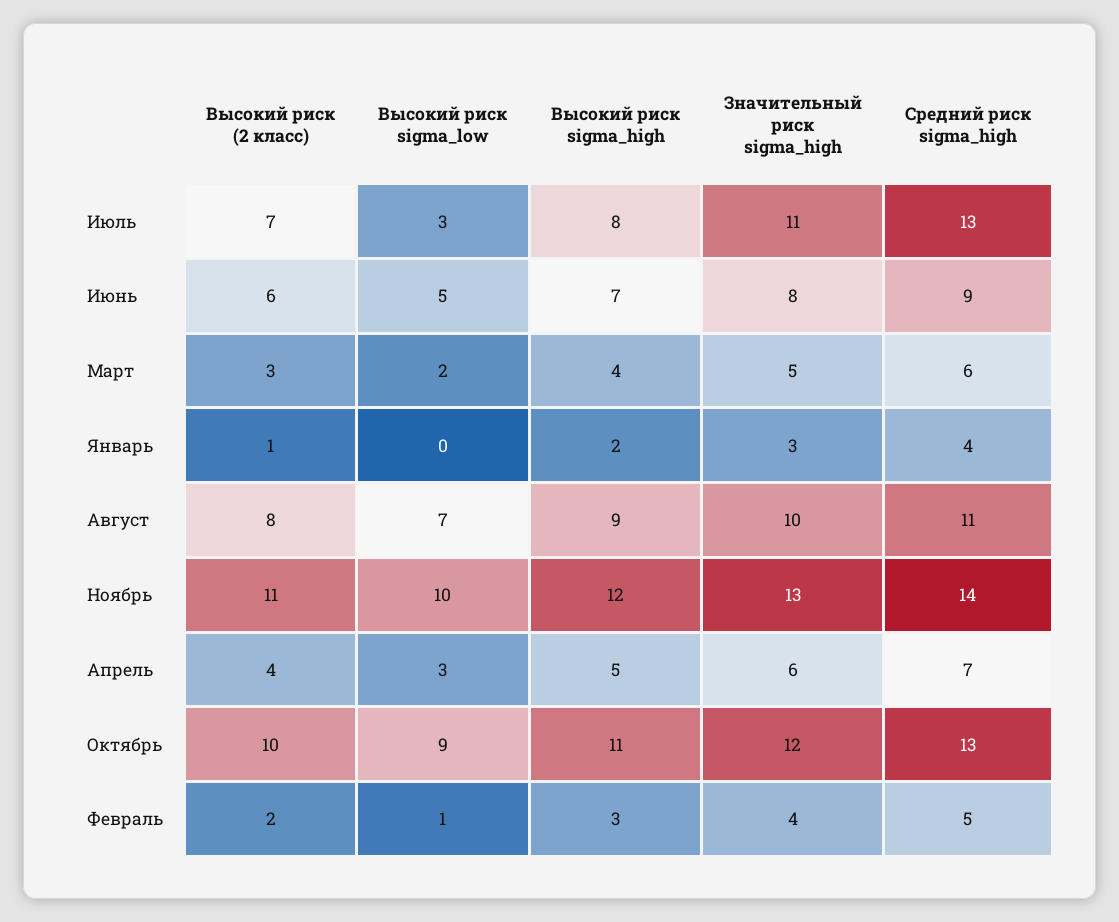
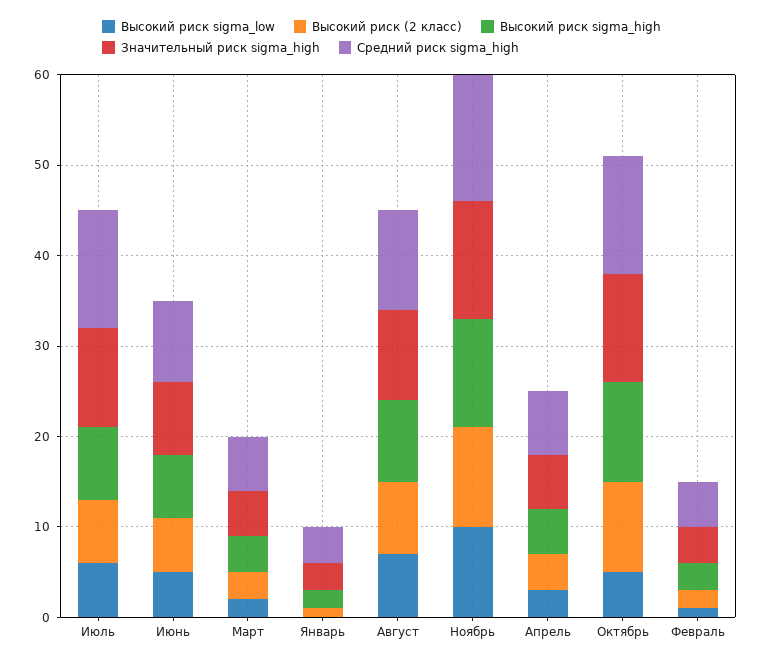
Высокий риск sigma_low, Июль: 3 -> 6
Высокий риск sigma_low, Октябрь: 9 -> 5

